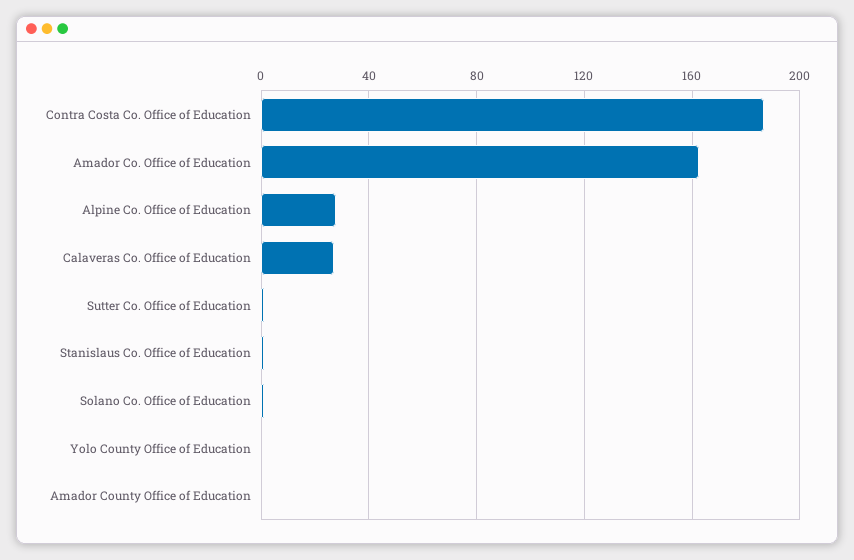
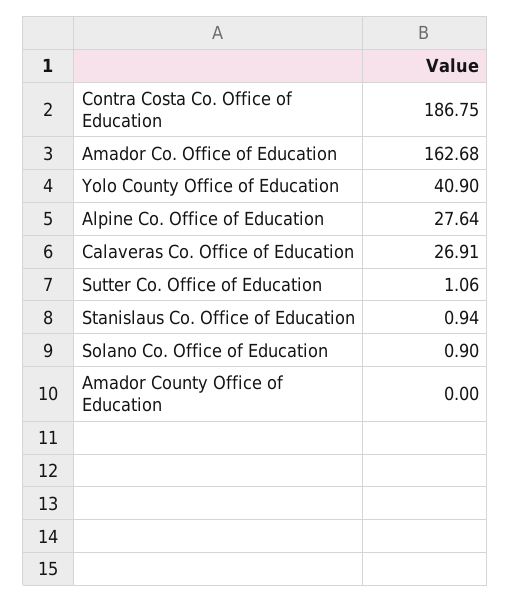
Yolo County Office of Education: 0 -> 40.9

